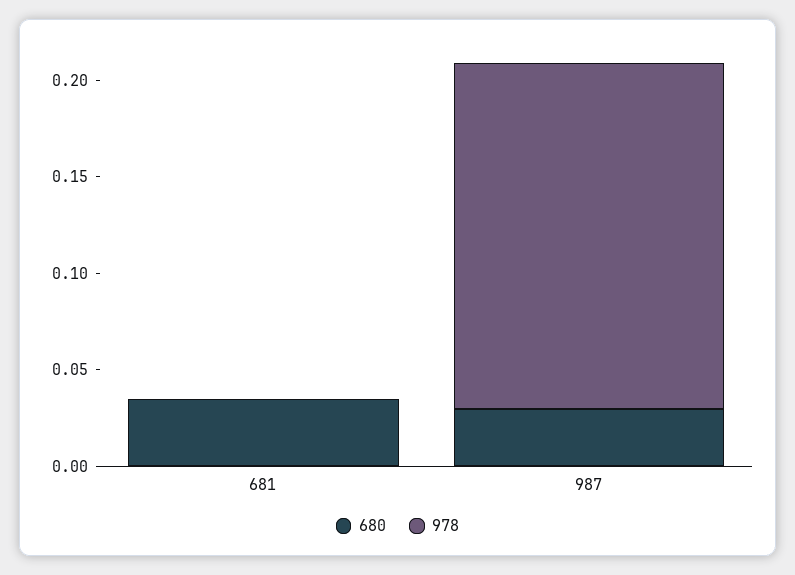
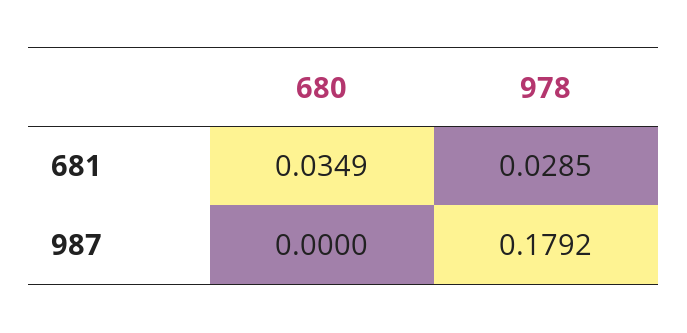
978, 681: 0 -> 0.0285
680, 987: 0.03 -> 0

